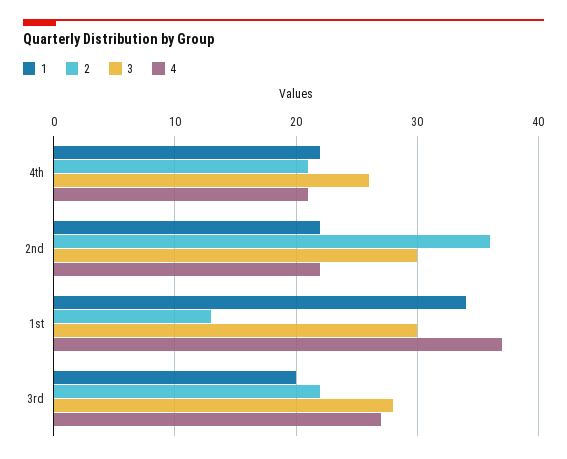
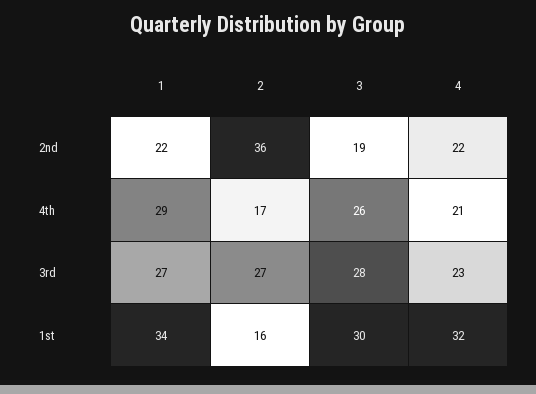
1, 4th: 22 -> 29
2, 4th: 21 -> 17
3, 2nd: 30 -> 19
2, 1st: 13 -> 16
4, 1st: 37 -> 32
1, 3rd: 20 -> 27
2, 3rd: 22 -> 27
4, 3rd: 27 -> 23

